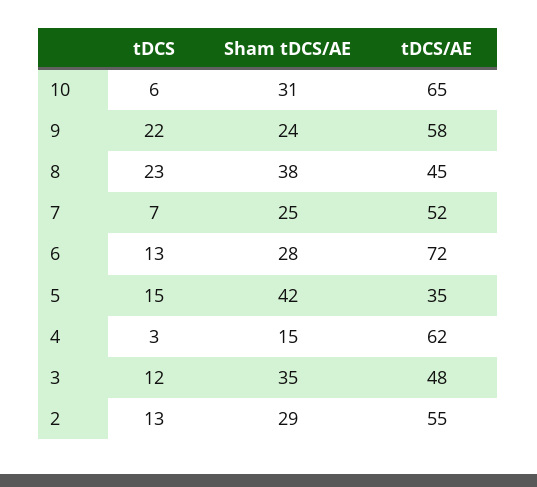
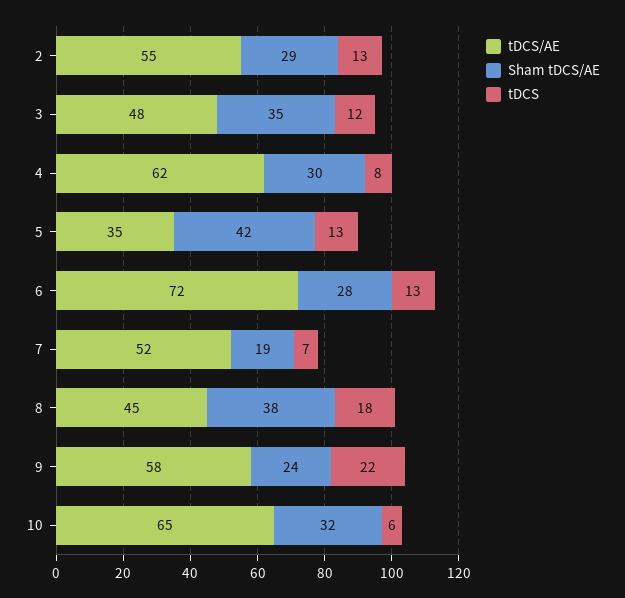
Sham tDCS/AE, 10: 31 -> 32
tDCS, 8: 23 -> 18
Sham tDCS/AE, 7: 25 -> 19
tDCS, 5: 15 -> 13
tDCS, 4: 3 -> 8
Sham tDCS/AE, 4: 15 -> 30

